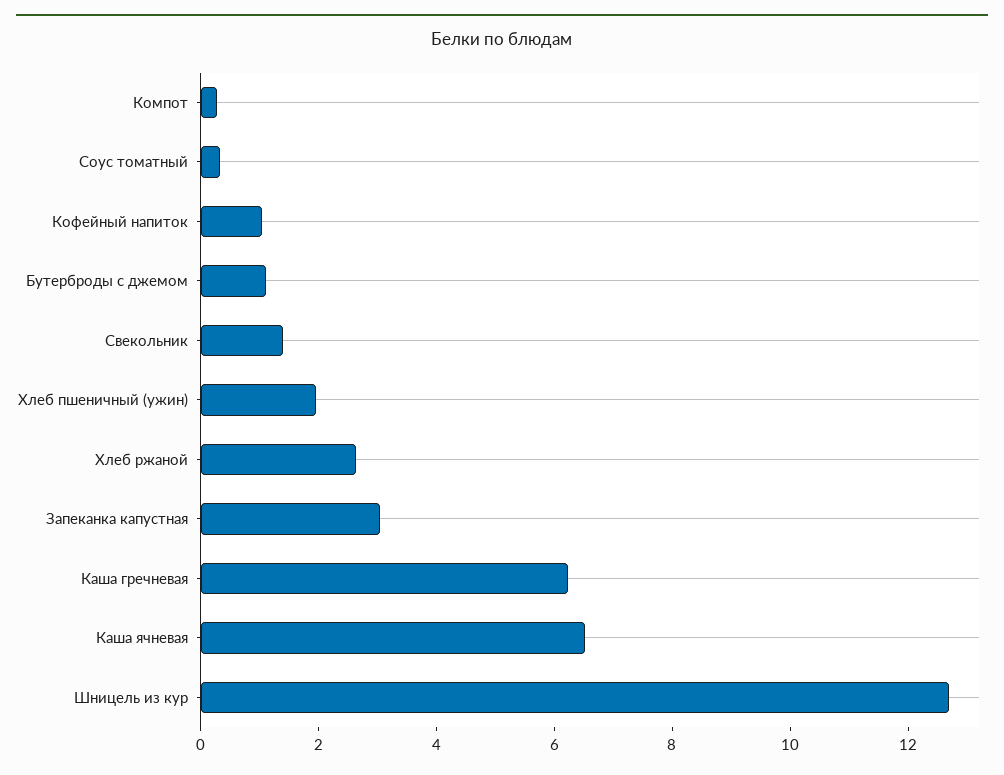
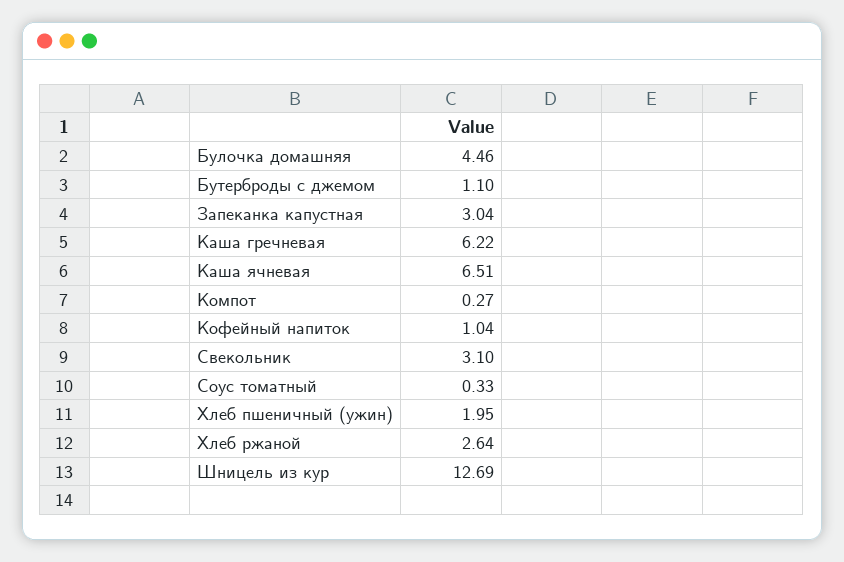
Свекольник: 1.5 -> 3.1
Булочка домашняя: none -> 4.46

